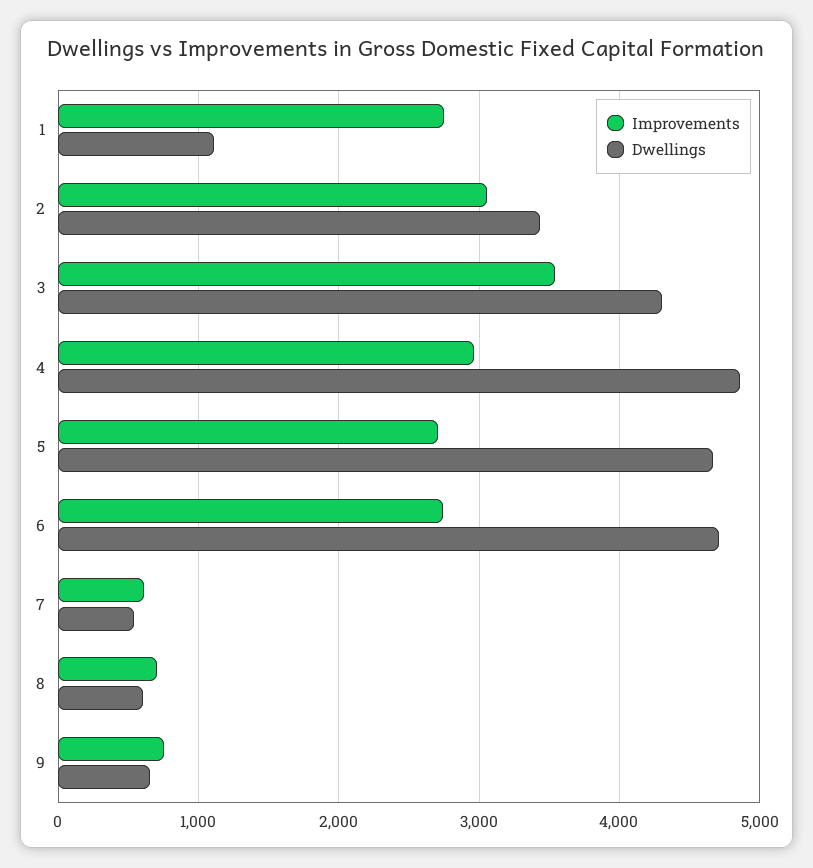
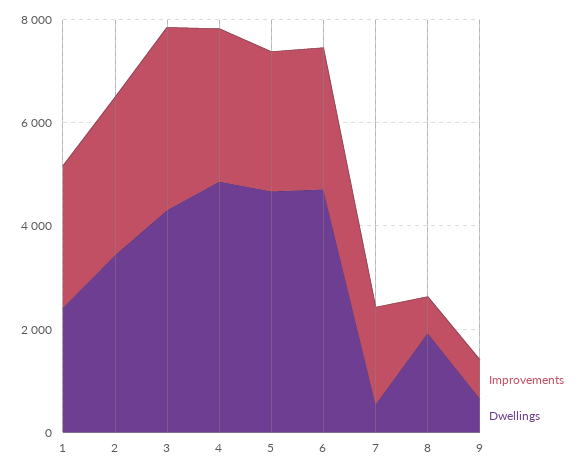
Dwellings, 1: 1100 -> 2500
Improvements, 7: 600 -> 2000
Dwellings, 8: 600 -> 2000

